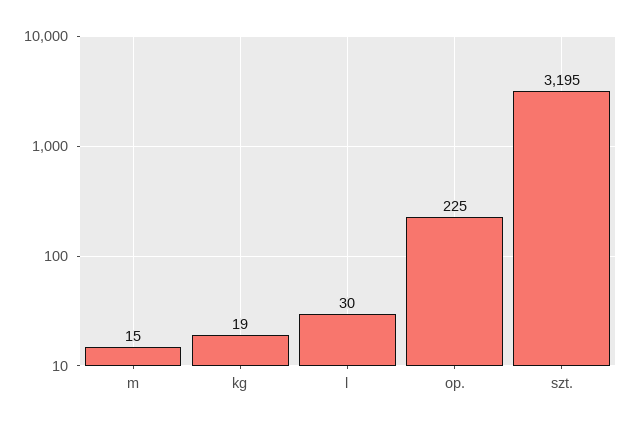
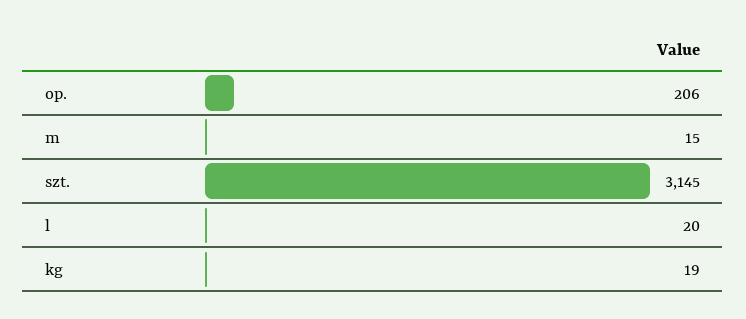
l: 30 -> 20
op.: 225 -> 206
szt.: 3195 -> 3145

